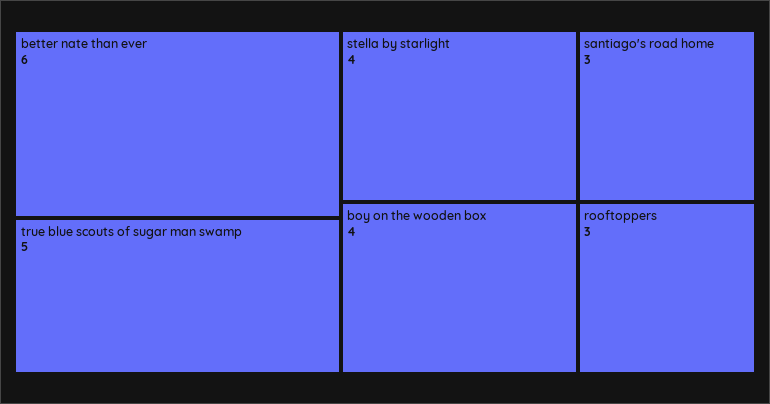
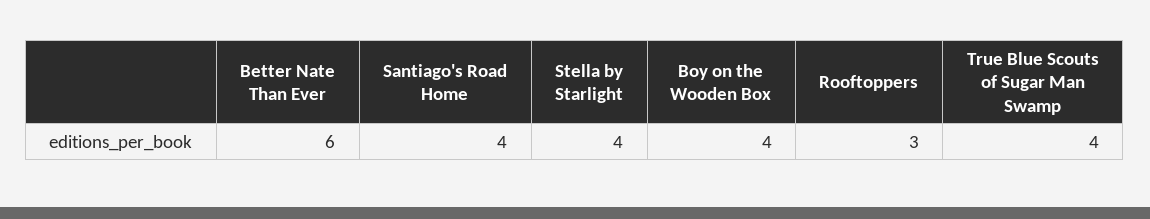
true blue scouts of sugar man swamp: 5 -> 4
santiago's road home: 3 -> 4

